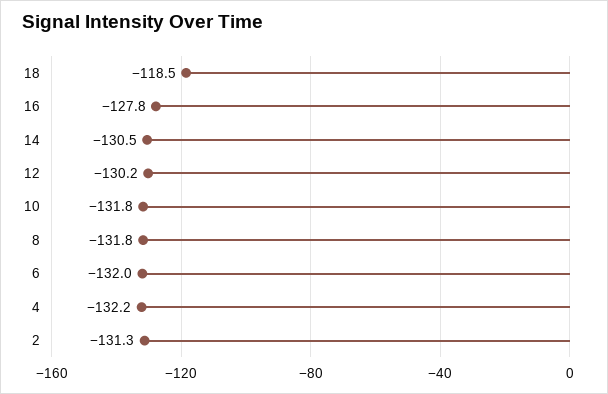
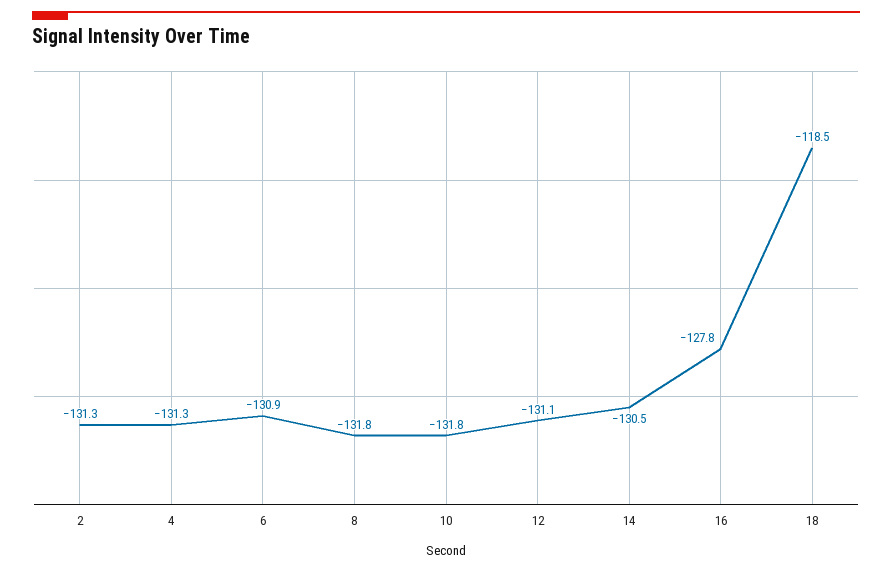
12: -130.2 -> -131.1
6: -132 -> -130.9
4: -132.2 -> -131.3

